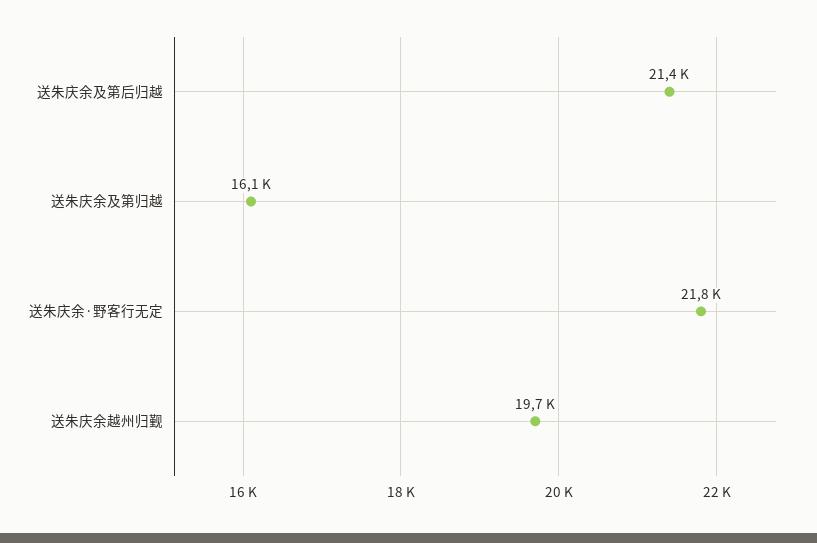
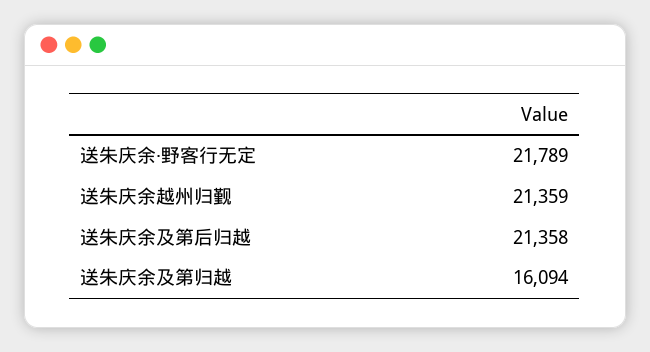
送朱庆余越州归觐: 19700 -> 21359

